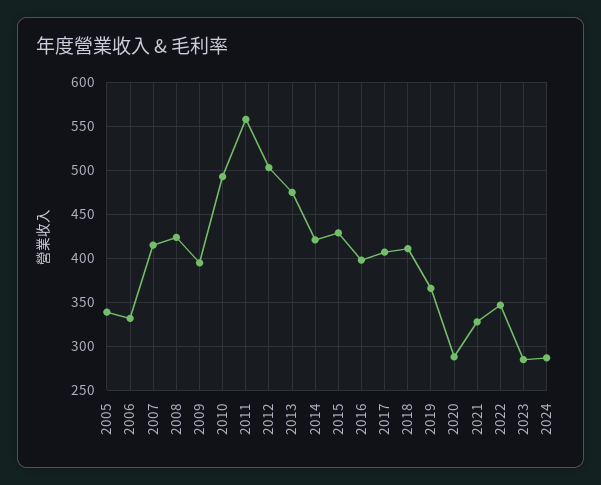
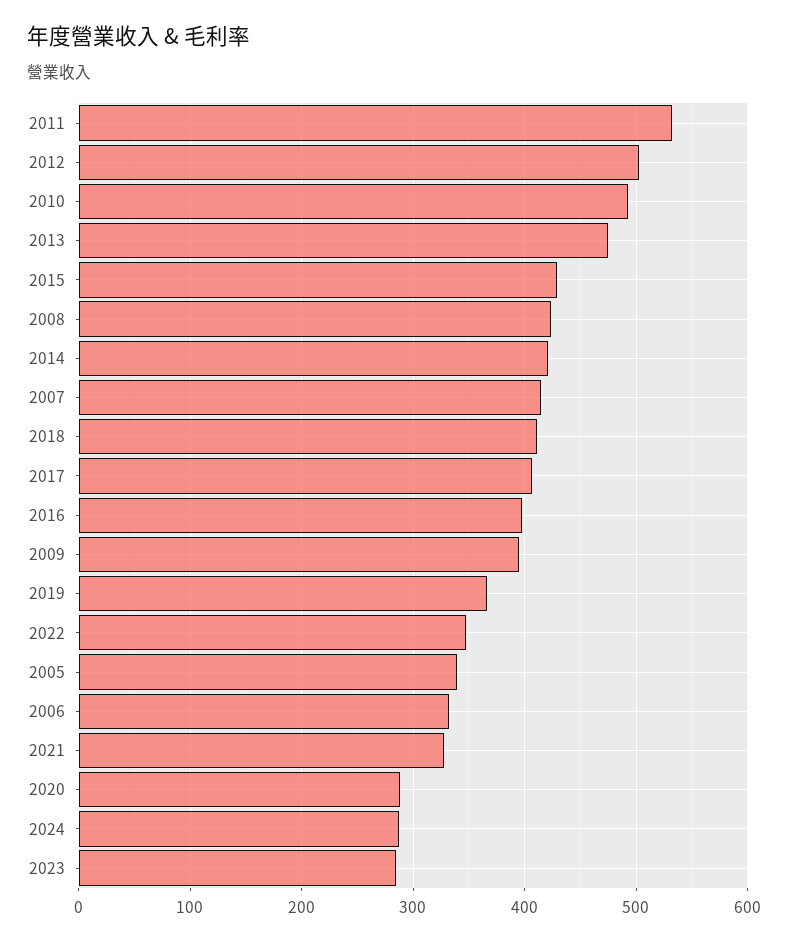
2011: 560 -> 530

